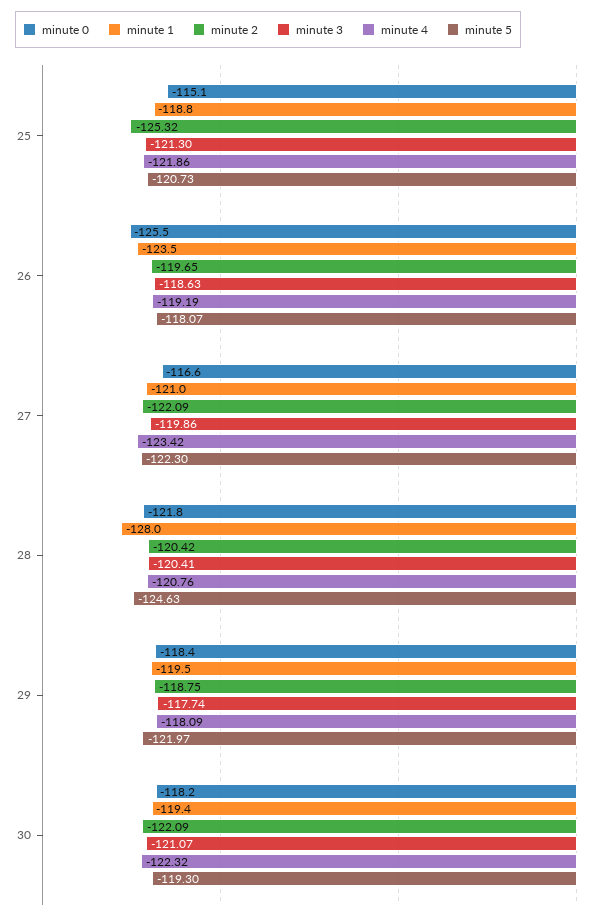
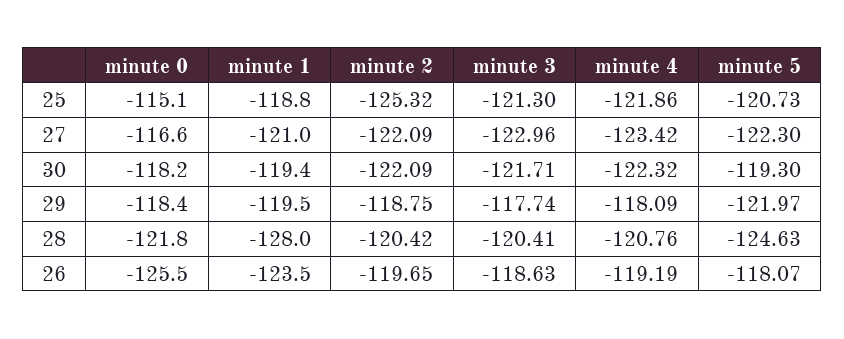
minute 3, 27: -119.86 -> -122.96
minute 3, 30: -121.07 -> -121.71

